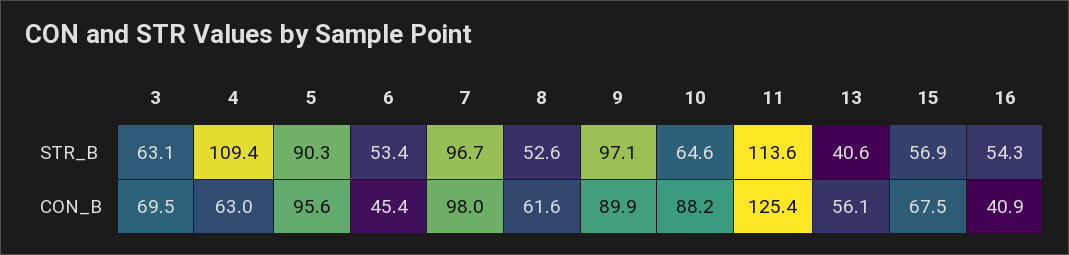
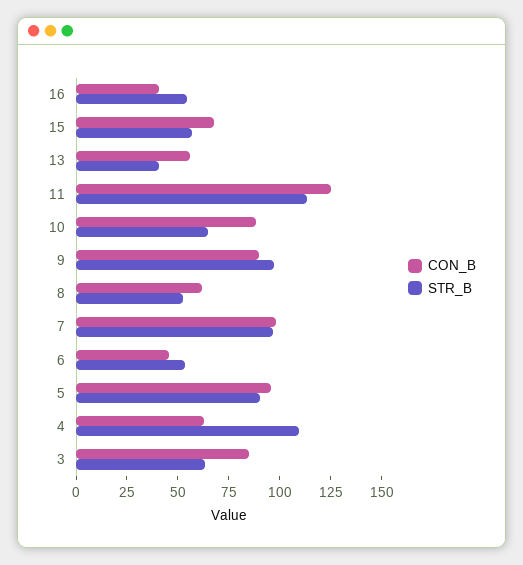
CON_B, 3: 69.5 -> 85

